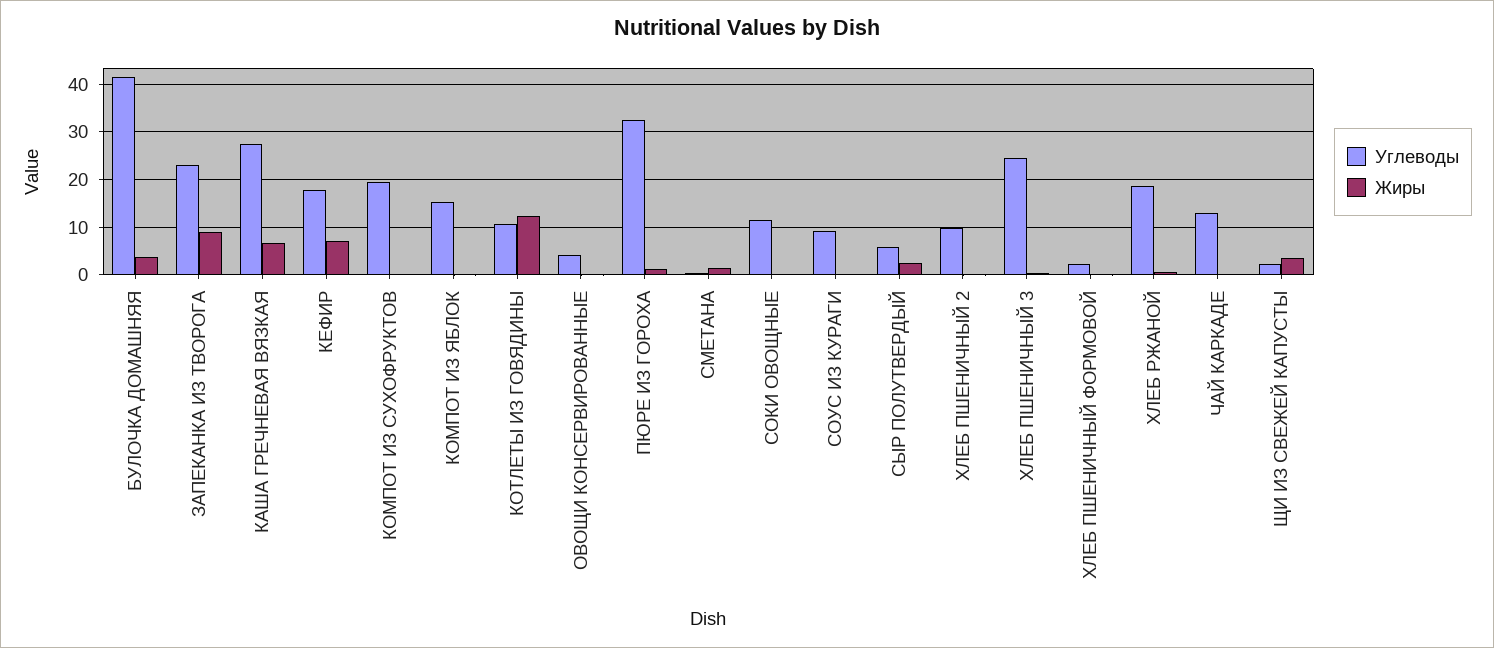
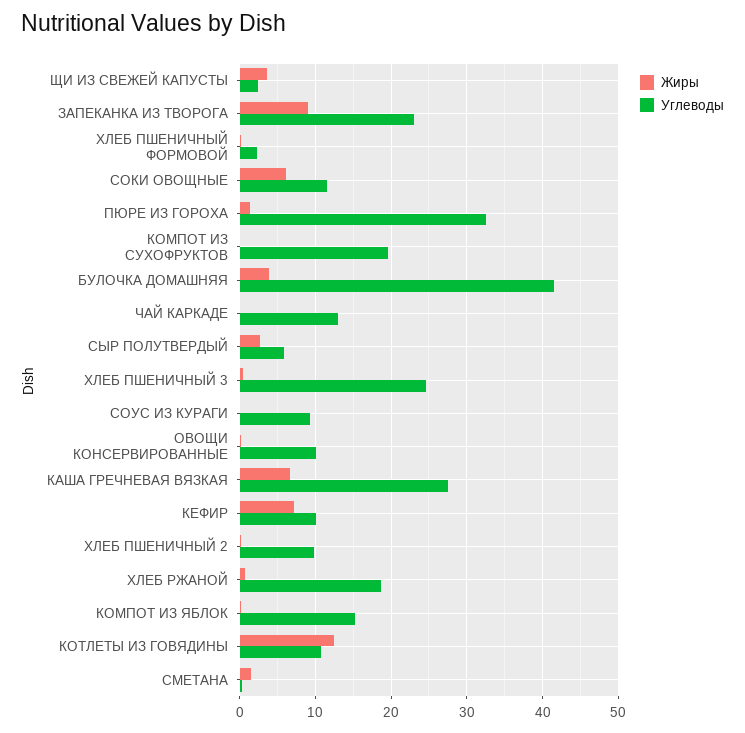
Углеводы, КЕФИР: 18 -> 10
Углеводы, ОВОЩИ КОНСЕРВИРОВАННЫЕ: 4 -> 10
Жиры, СОКИ ОВОЩНЫЕ: 0 -> 6

